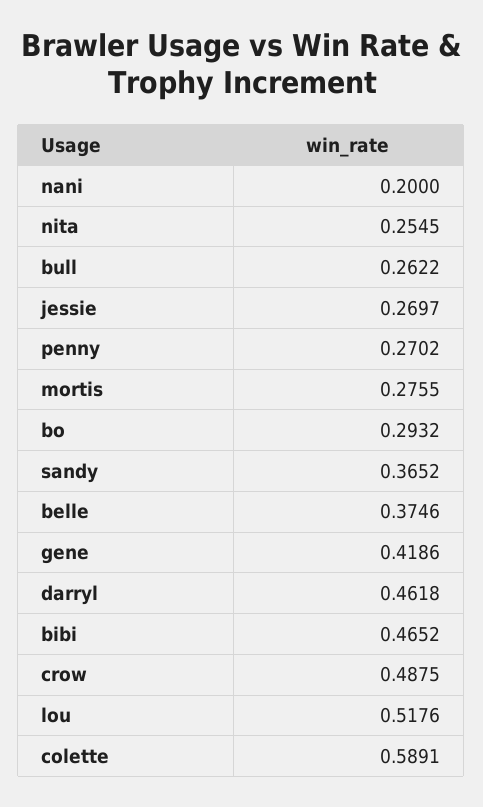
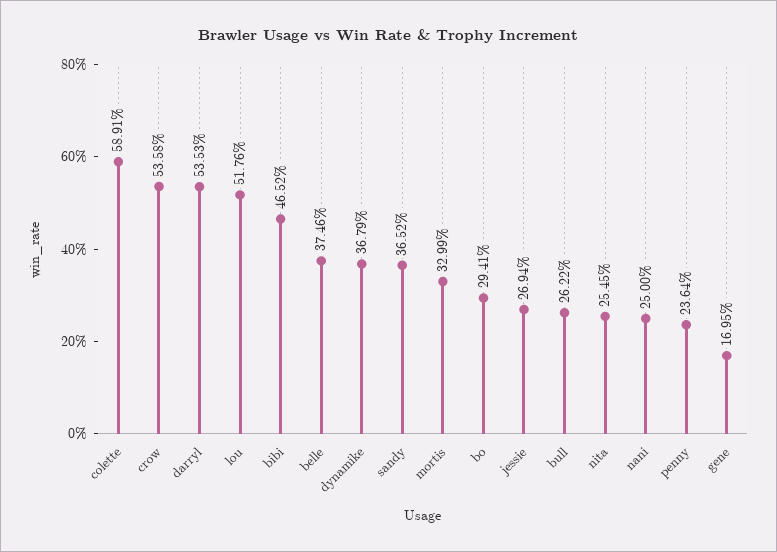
nani: 0.2 -> 0.25
jessie: 0.2697 -> 0.2694
penny: 0.2702 -> 0.2364
mortis: 0.2755 -> 0.3299
bo: 0.2932 -> 0.2941
gene: 0.4186 -> 0.1695
darryl: 0.4618 -> 0.5353
crow: 0.4875 -> 0.5358
dynamike: none -> 0.3679

